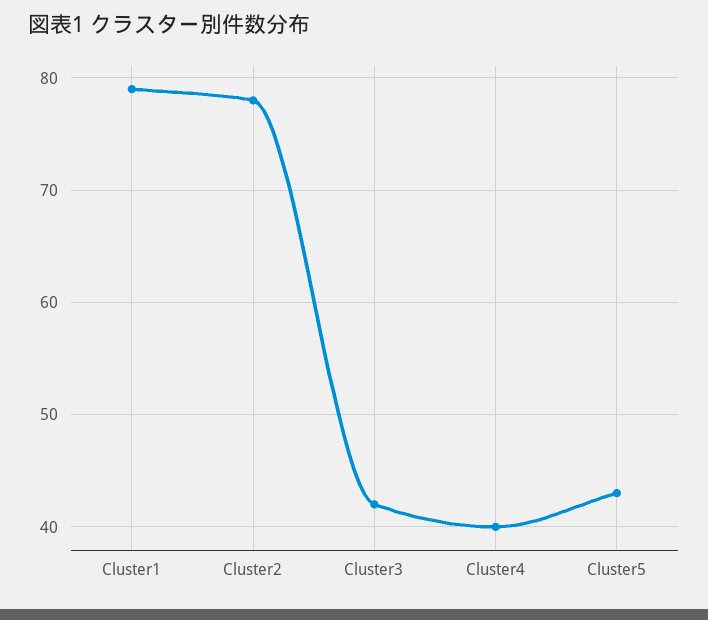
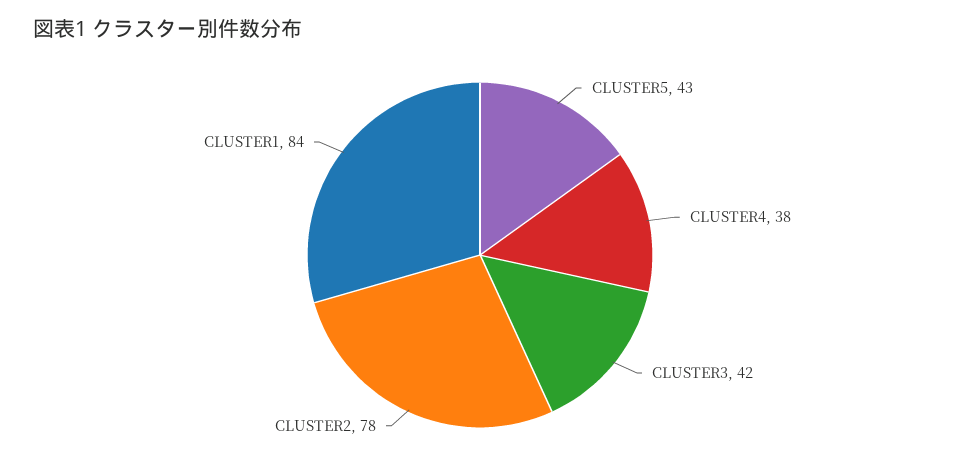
Cluster1: 79 -> 84
Cluster4: 40 -> 38

